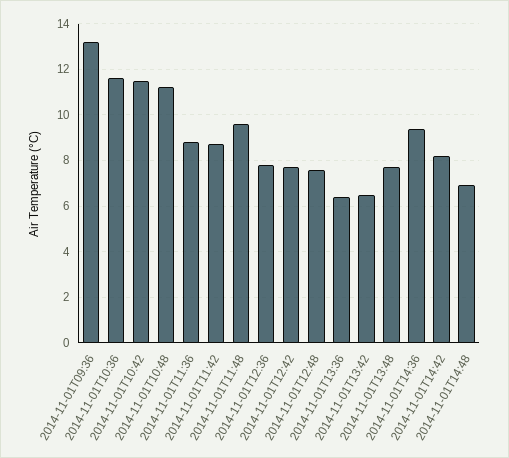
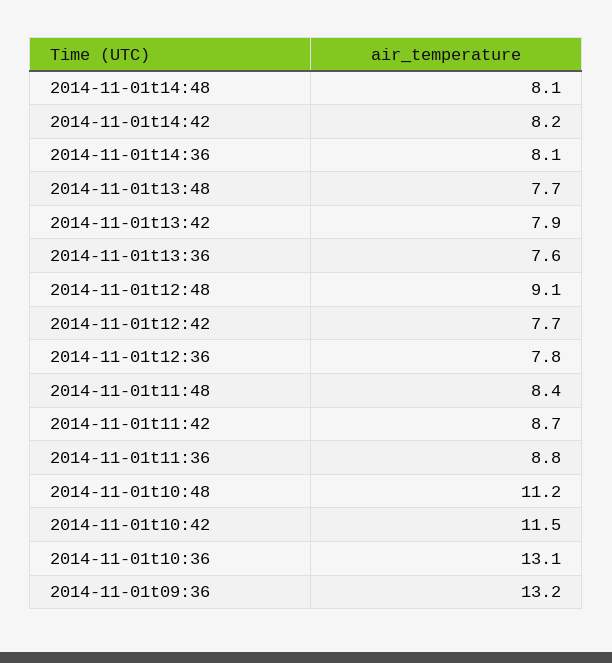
2014-11-01T10:36: 11.5 -> 13.1
2014-11-01T11:48: 9.5 -> 8.4
2014-11-01T12:48: 7.5 -> 9.1
2014-11-01T13:36: 6.5 -> 7.6
2014-11-01T13:42: 6.5 -> 7.9
2014-11-01T14:36: 9.5 -> 8.1
2014-11-01T14:48: 7 -> 8.1

